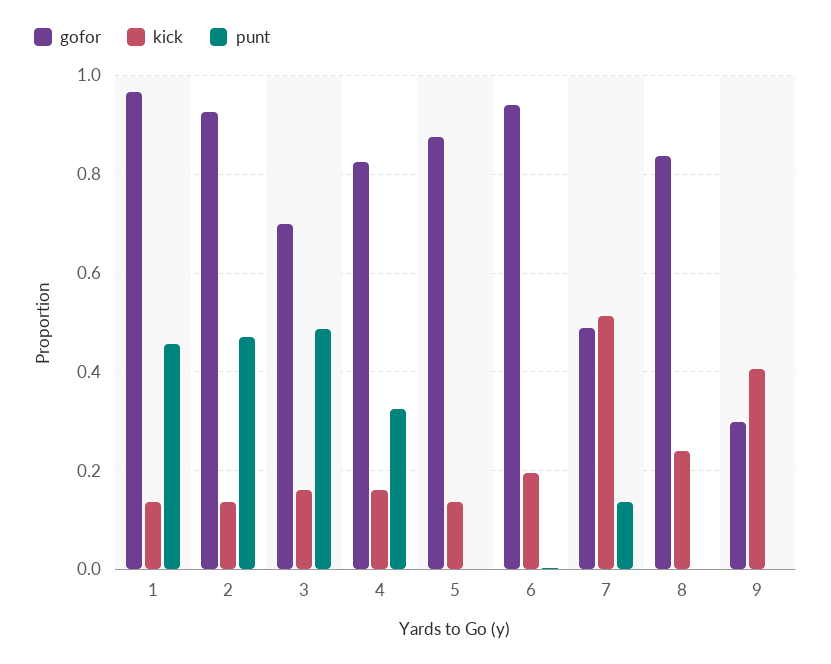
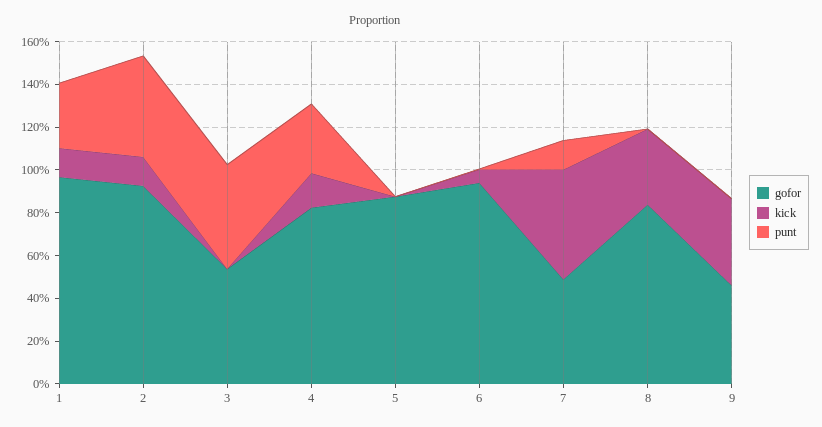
punt, 1: 0.46 -> 0.3
gofor, 3: 0.7 -> 0.55
kick, 3: 0.16 -> 0
kick, 5: 0.14 -> 0
kick, 6: 0.2 -> 0.05
kick, 8: 0.24 -> 0.35
gofor, 9: 0.3 -> 0.45

